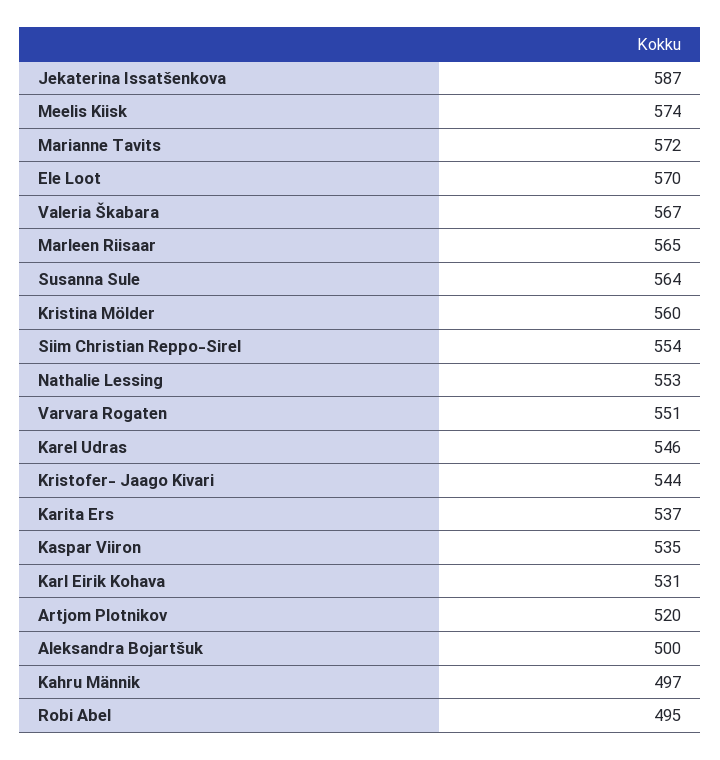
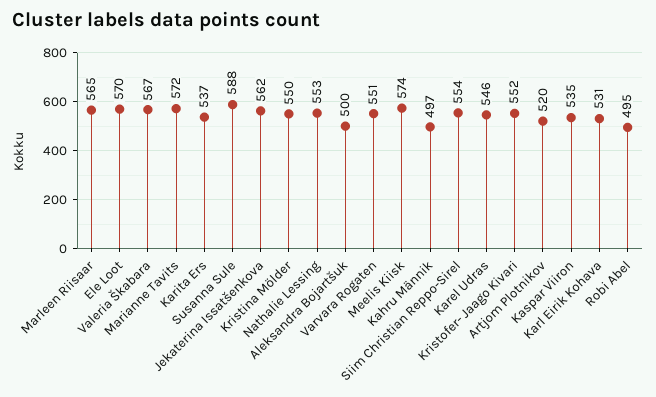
Jekaterina Issatšenkova: 587 -> 562
Susanna Sule: 564 -> 588
Kristina Mölder: 560 -> 550
Kristofer- Jaago Kivari: 544 -> 552

